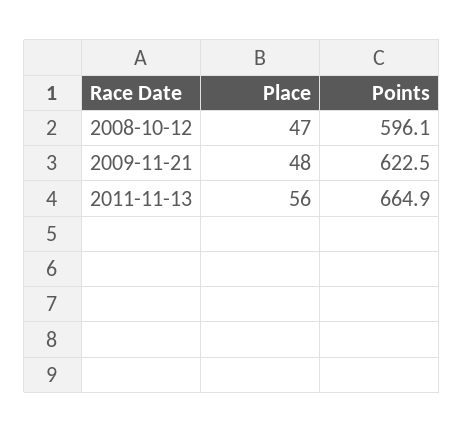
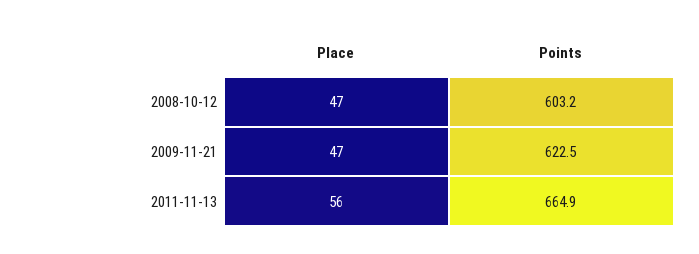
Points, 2008-10-12: 596.1 -> 603.2
Place, 2009-11-21: 48 -> 47

